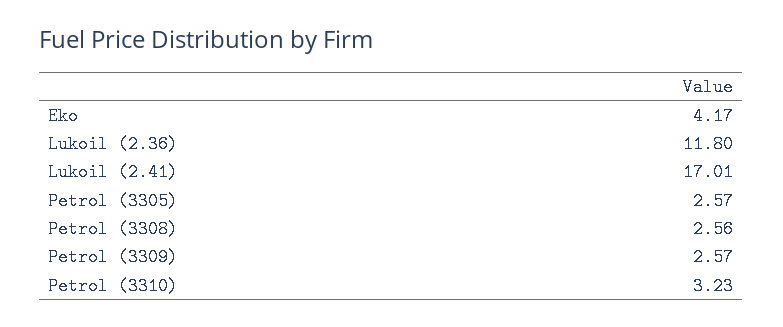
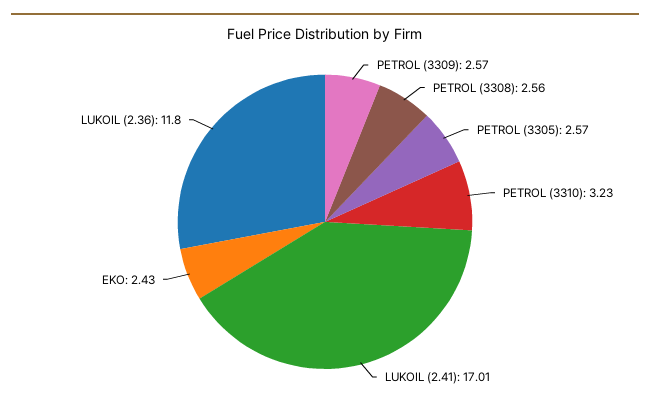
Eko: 4.17 -> 2.43

